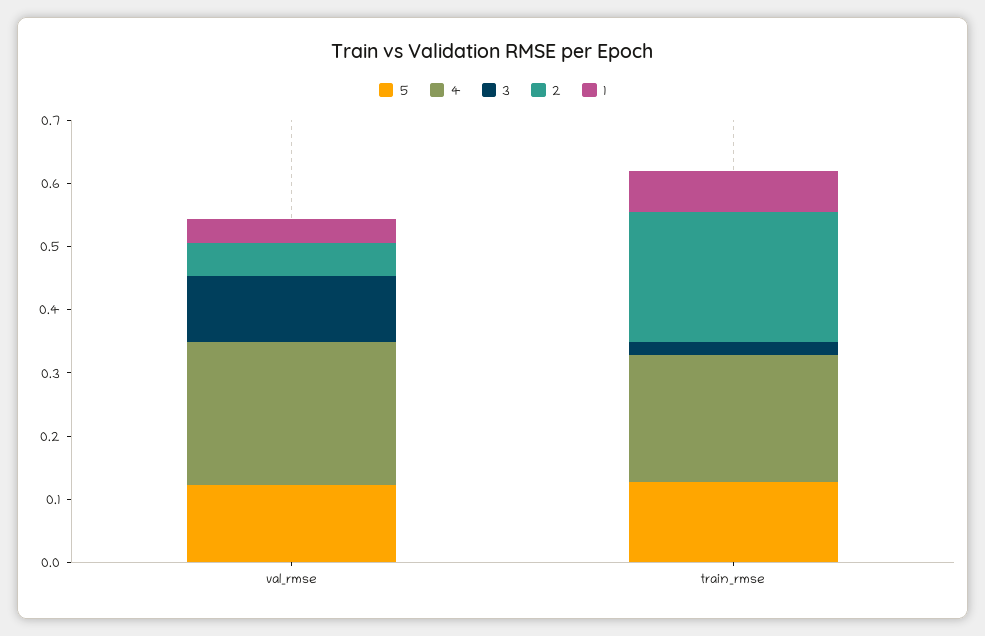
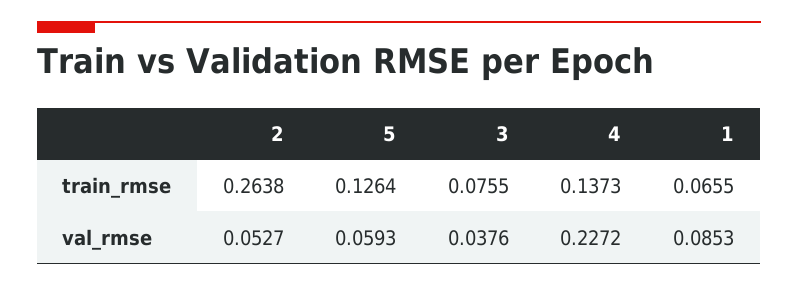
5, val_rmse: 0.12 -> 0.0593
3, val_rmse: 0.1 -> 0.0376
1, val_rmse: 0.04 -> 0.0853
4, train_rmse: 0.2 -> 0.1373
3, train_rmse: 0.02 -> 0.0755
2, train_rmse: 0.2 -> 0.2638

